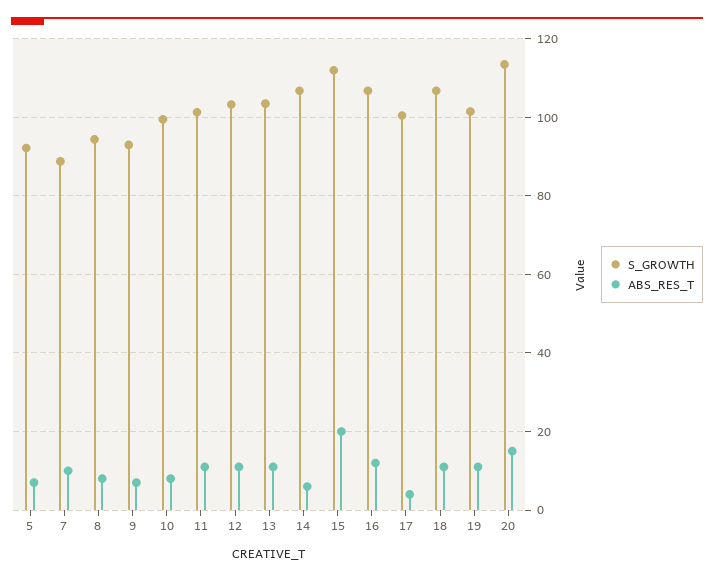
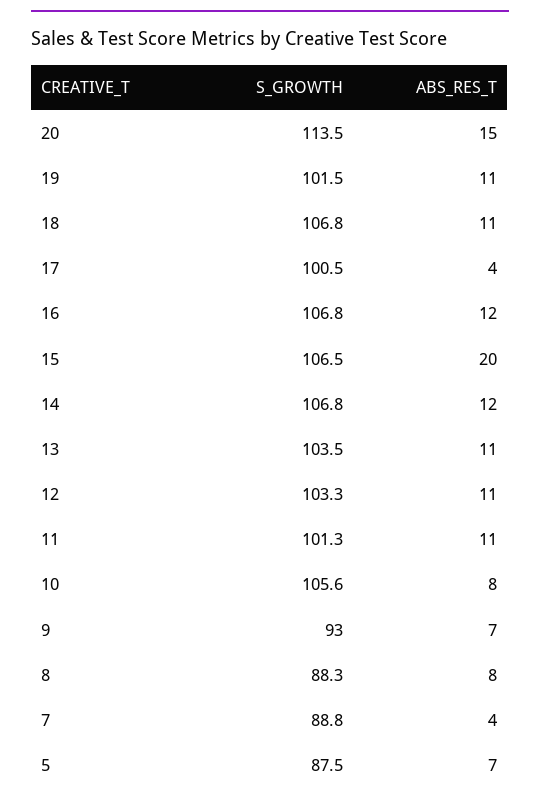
S_GROWTH, 5: 92 -> 87.5
ABS_RES_T, 7: 10 -> 4
S_GROWTH, 8: 94 -> 88.3
S_GROWTH, 10: 100 -> 105.6
ABS_RES_T, 14: 6 -> 12
S_GROWTH, 15: 112 -> 106.5

